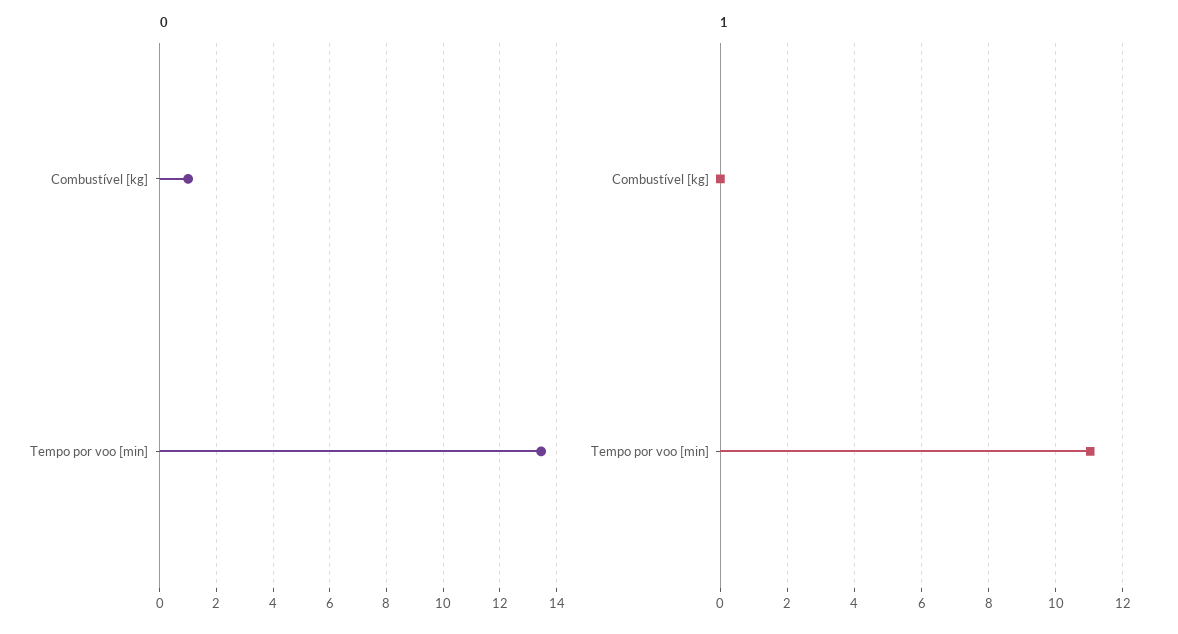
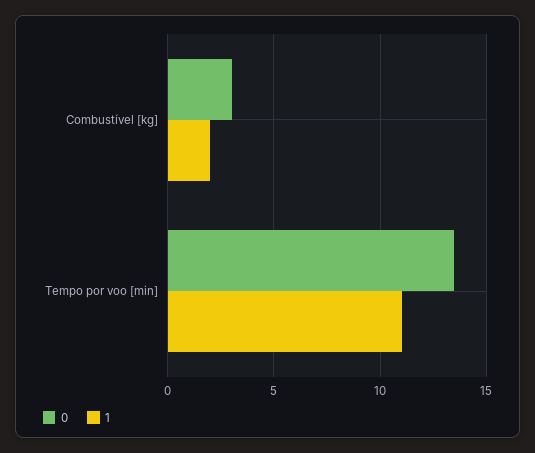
0, Combustível [kg]: 1 -> 3
1, Combustível [kg]: 0 -> 2

